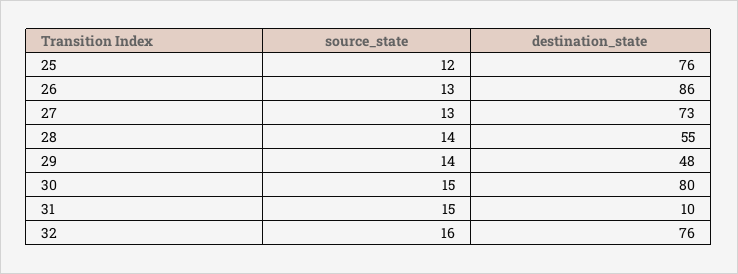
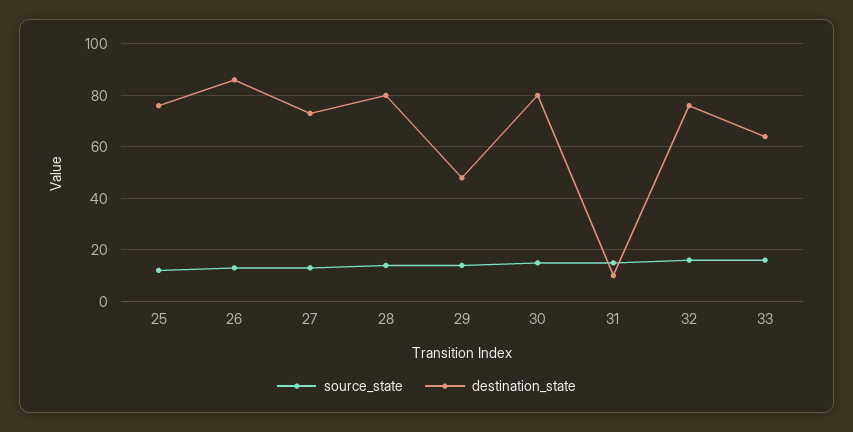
destination_state, 28: 55 -> 80
source_state, 33: none -> 15
destination_state, 33: none -> 65

